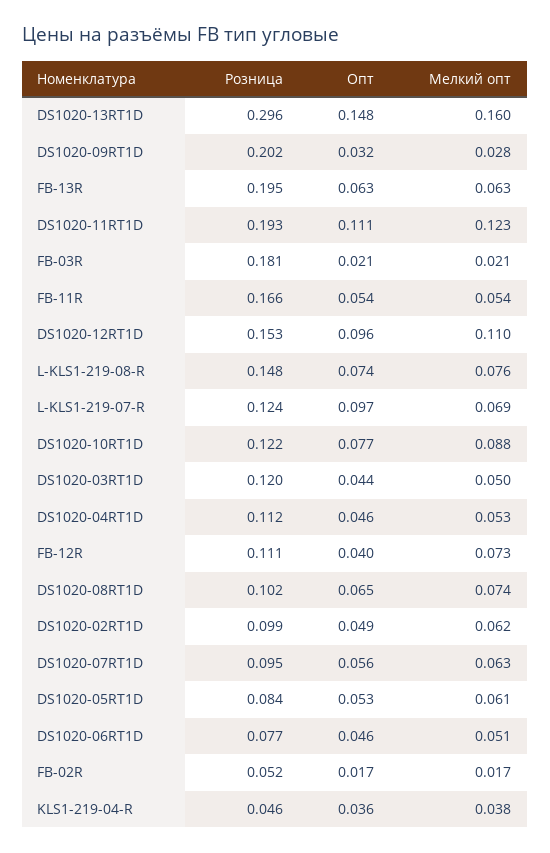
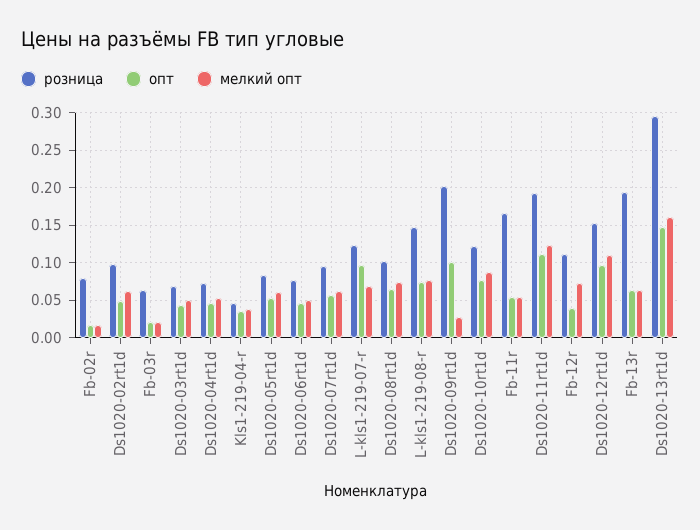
Опт, DS1020-09RT1D: 0.032 -> 0.1
Розница, FB-03R: 0.181 -> 0.06
Розница, DS1020-03RT1D: 0.12 -> 0.07
Розница, DS1020-04RT1D: 0.112 -> 0.07
Розница, FB-02R: 0.052 -> 0.08

